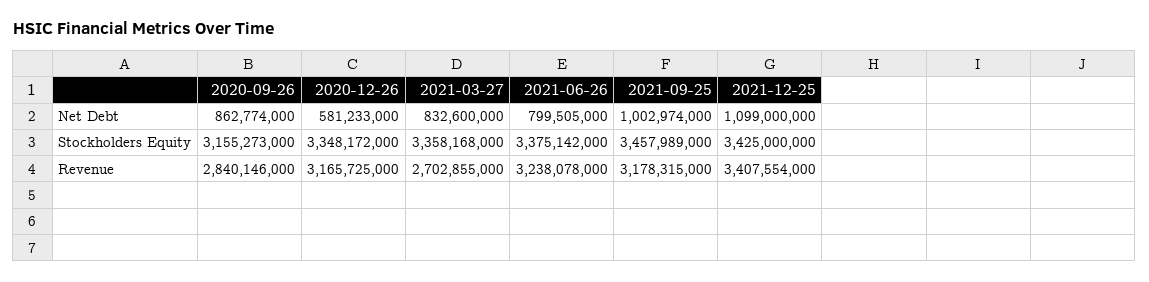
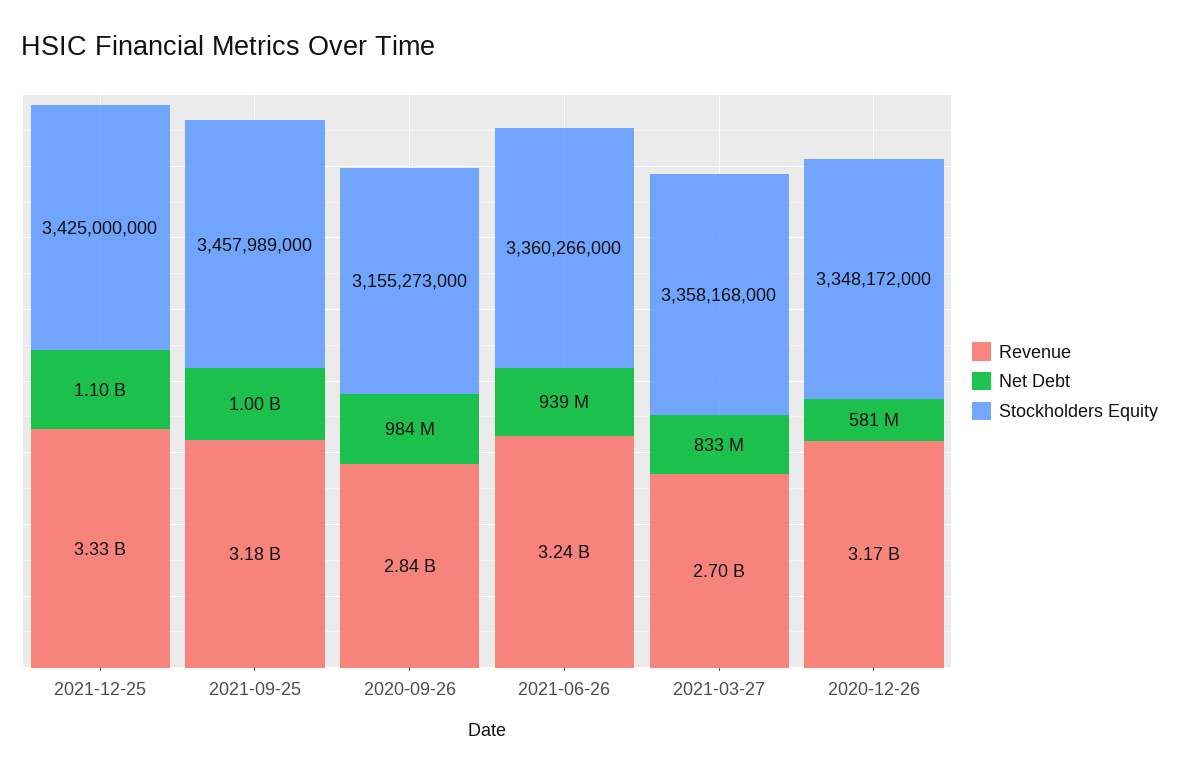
Net Debt, 2020-09-26: 862774000 -> 984000000
Net Debt, 2021-06-26: 799505000 -> 939000000
Stockholders Equity, 2021-06-26: 3375142000 -> 3360266000
Revenue, 2021-12-25: 3407554000 -> 3330000000

